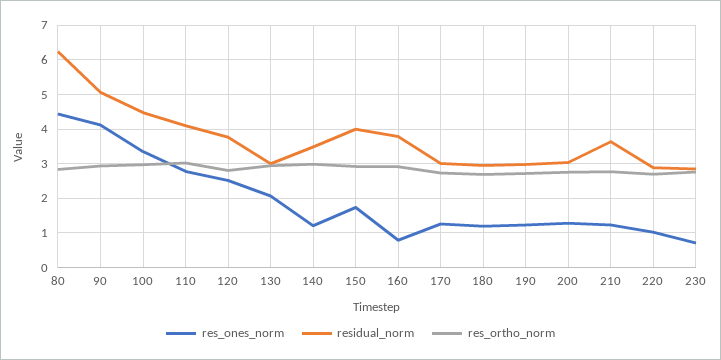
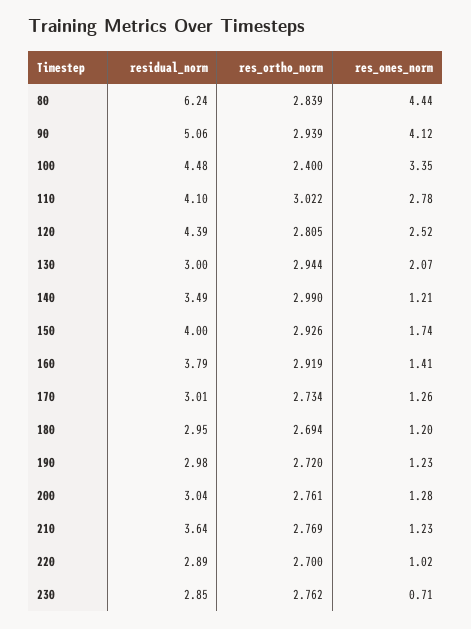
res_ortho_norm, 100: 3 -> 2.4
residual_norm, 120: 3.8 -> 4.39
res_ones_norm, 160: 0.8 -> 1.41

